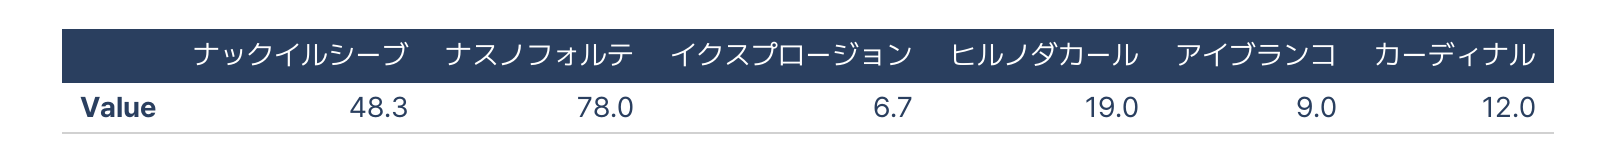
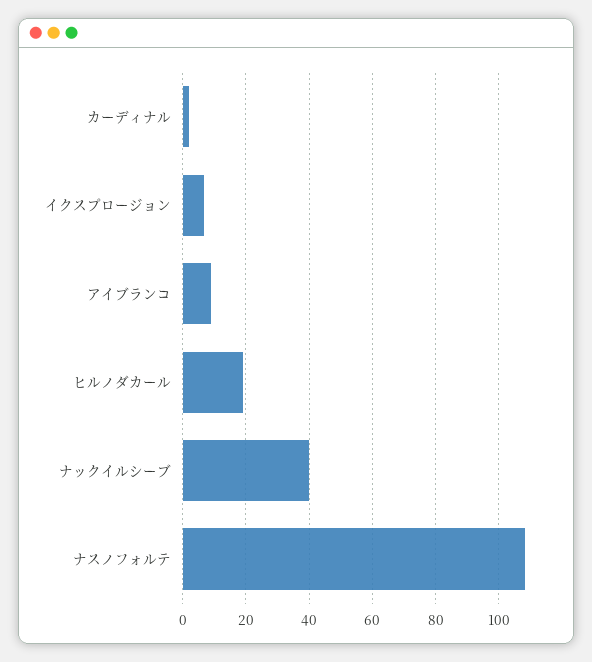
ナックイルシーブ: 48.3 -> 40
ナスノフォルテ: 78 -> 108
カーディナル: 12 -> 2

